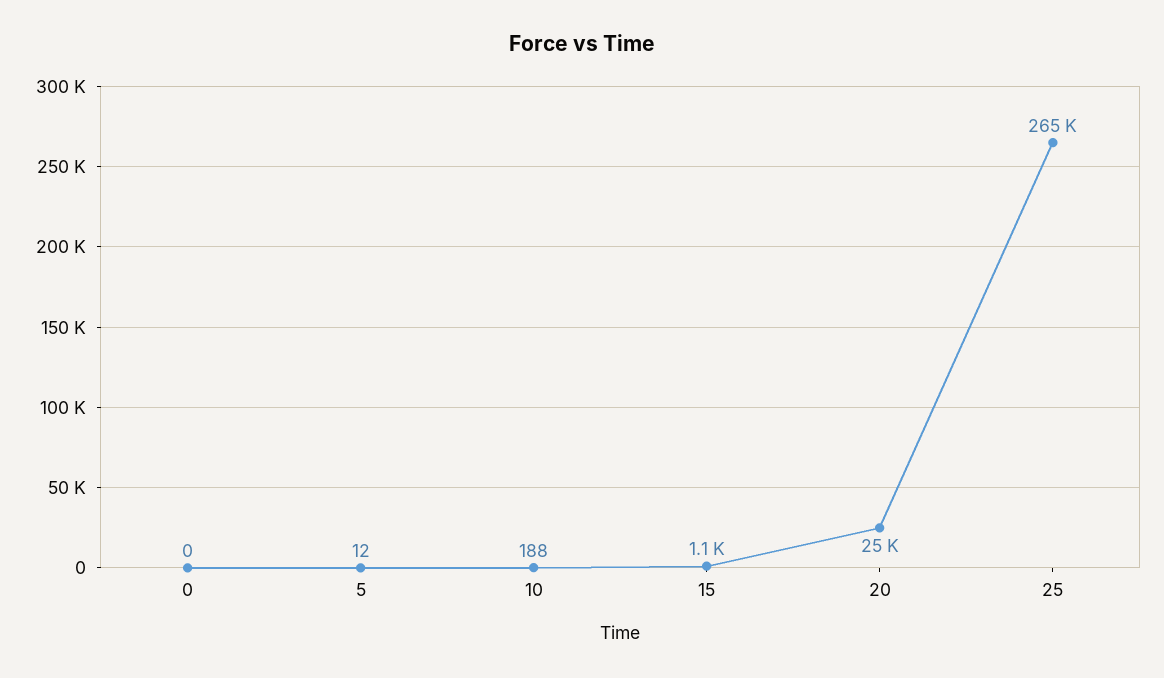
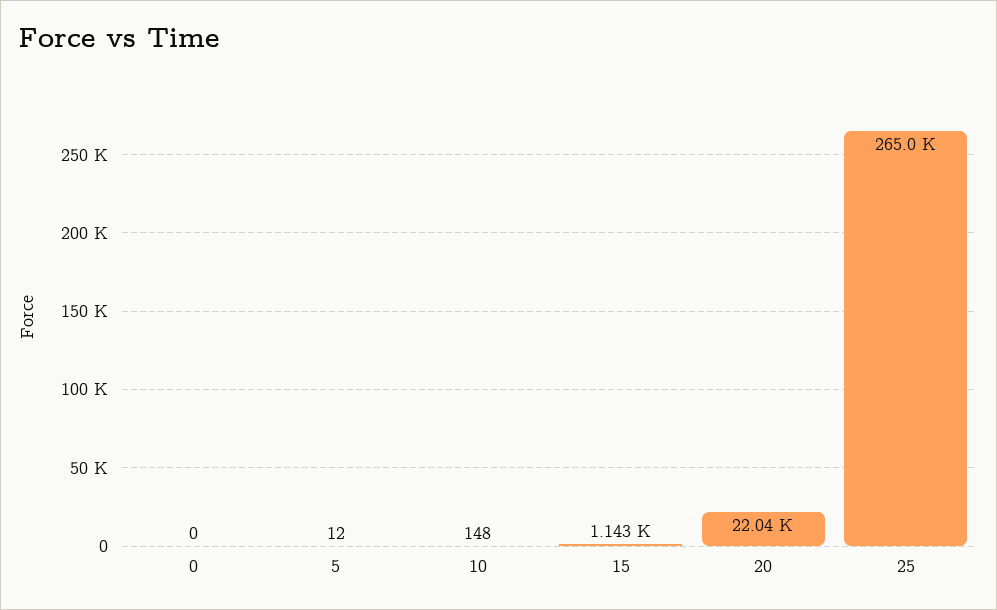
10: 188 -> 148
20: 25000 -> 22040

